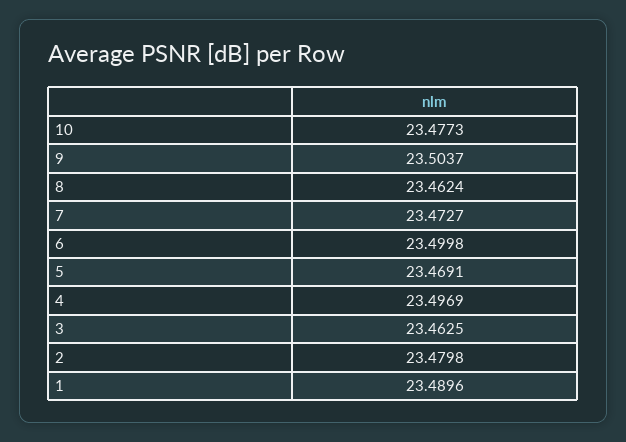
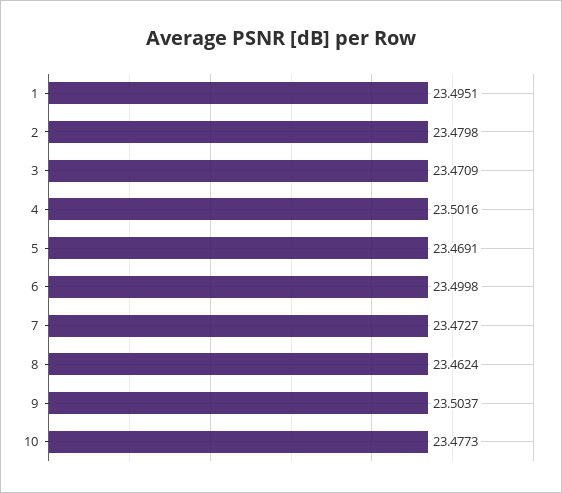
4: 23.4969 -> 23.5016
3: 23.4625 -> 23.4709
1: 23.4896 -> 23.4951

